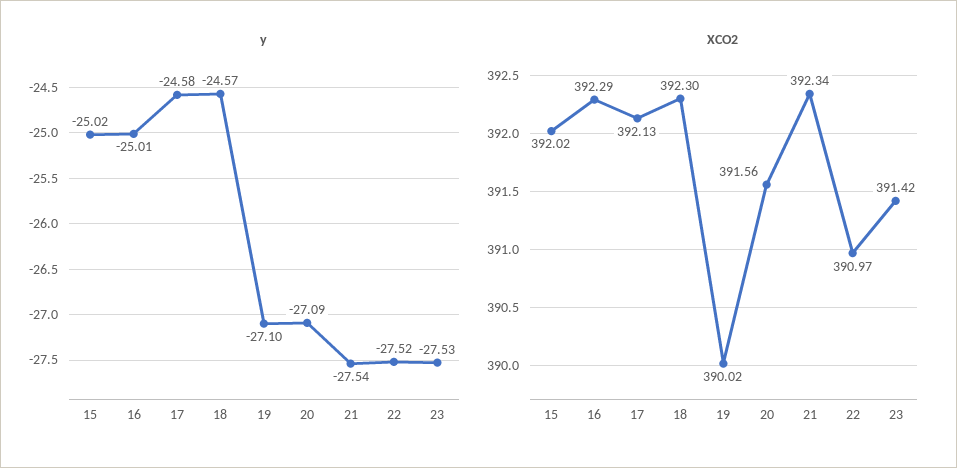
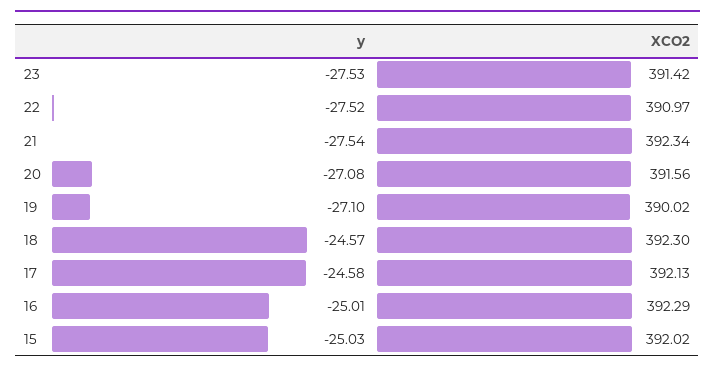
y, 15: -25.02 -> -25.03
y, 20: -27.09 -> -27.08

